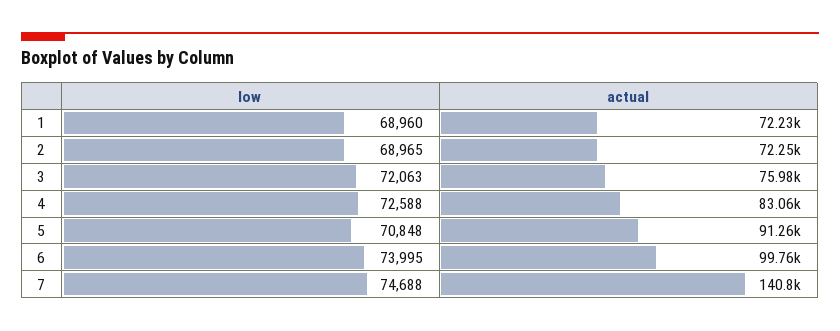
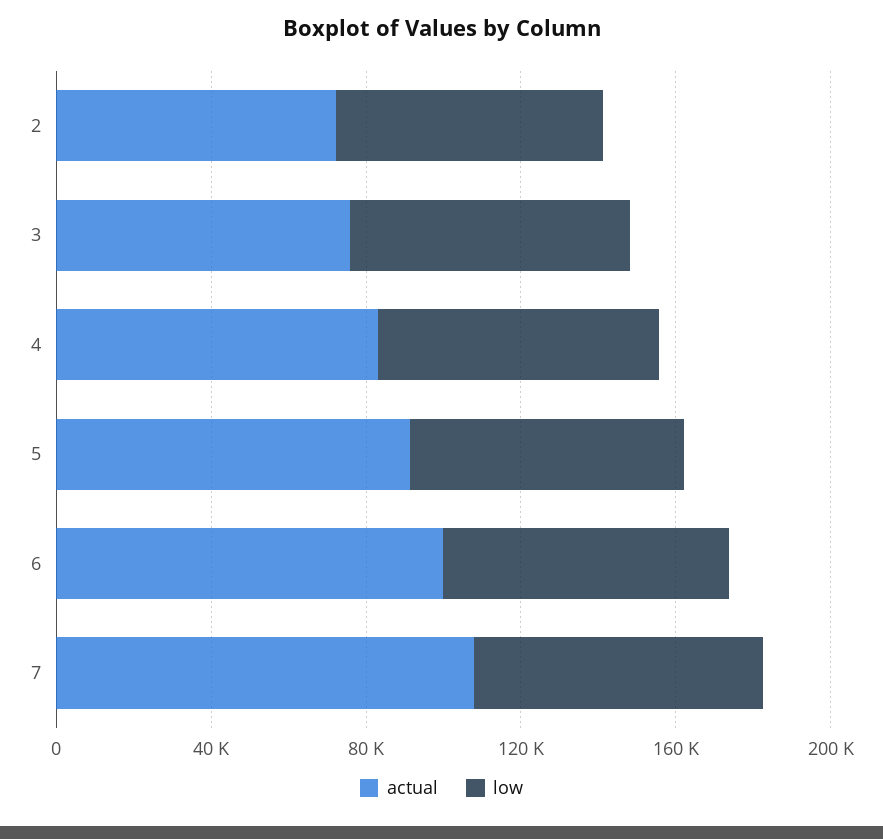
low, 1: 68960 -> none
actual, 1: 72230 -> none
actual, 7: 140800 -> 110000

